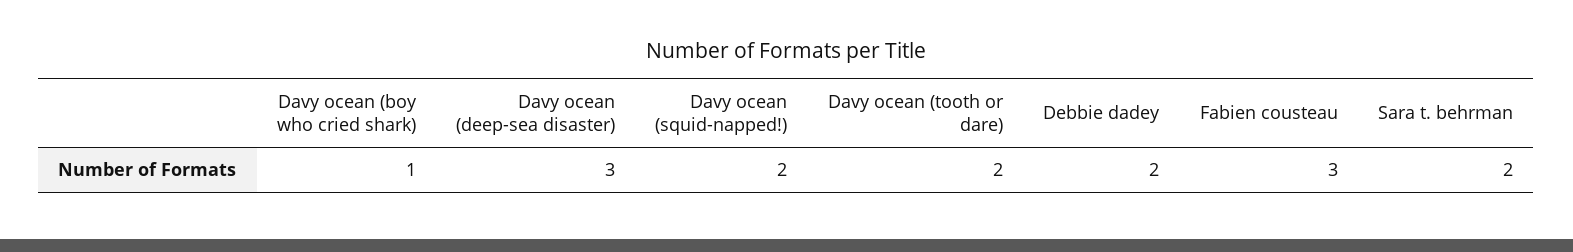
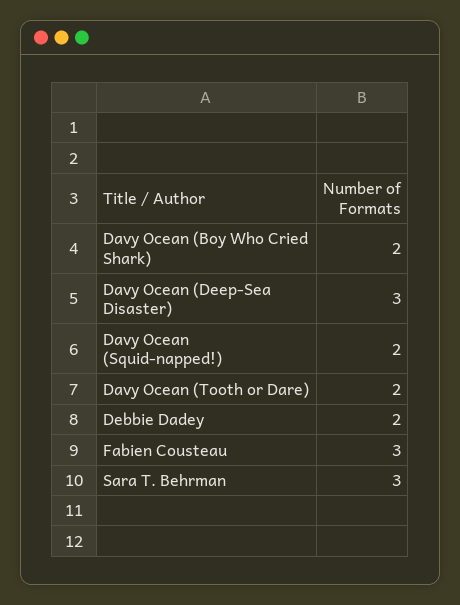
Davy ocean (boy who cried shark): 1 -> 2
Sara t. behrman: 2 -> 3

